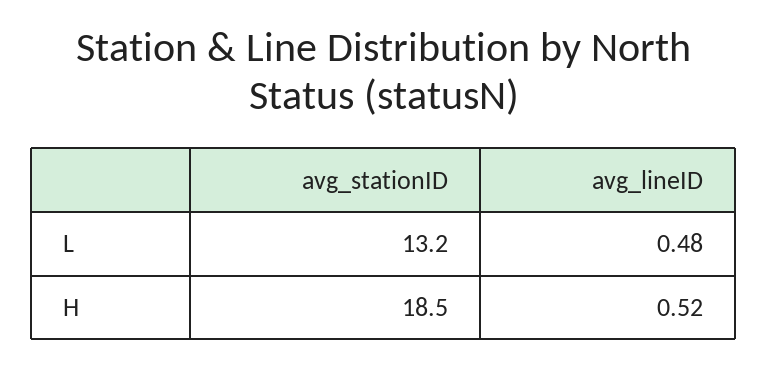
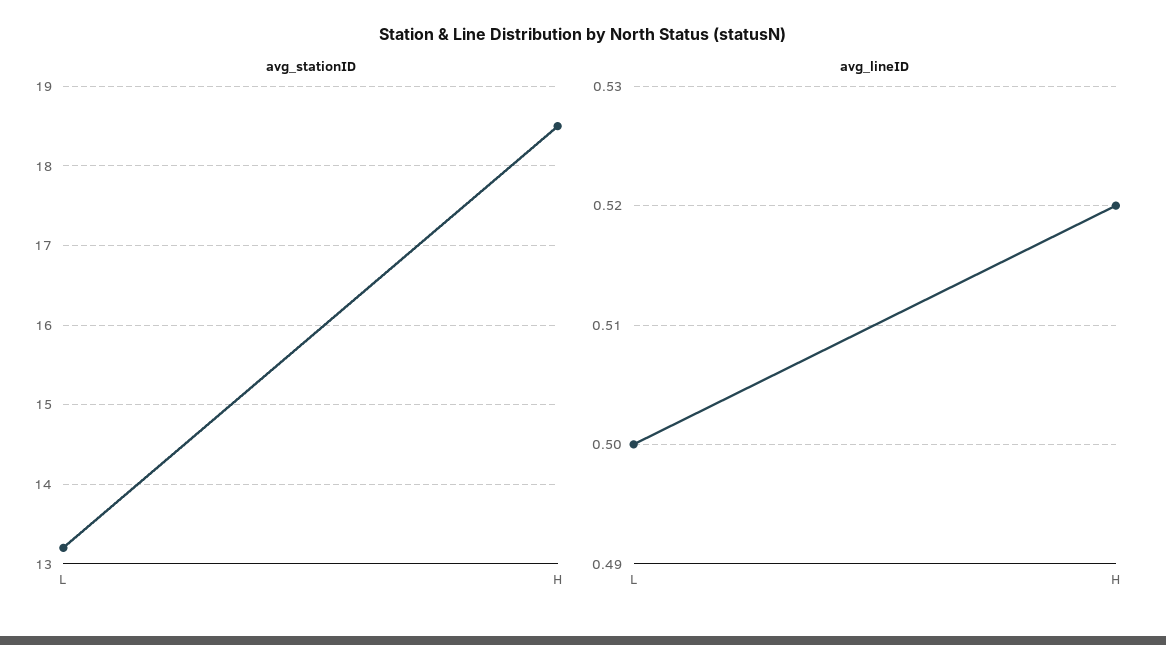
avg_lineID, L: 0.48 -> 0.5

